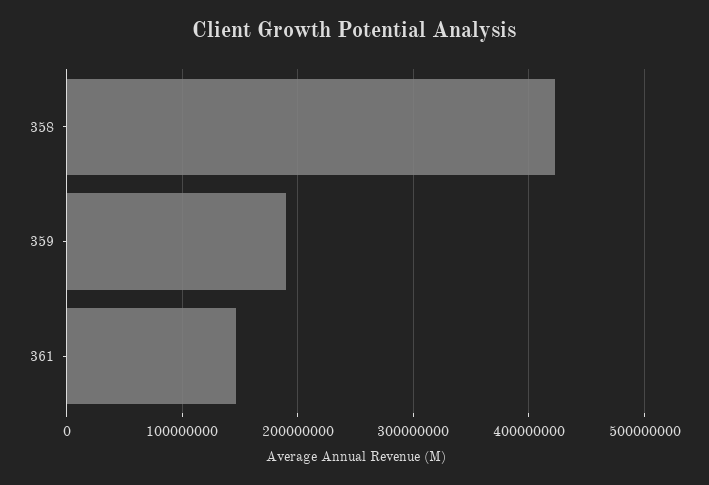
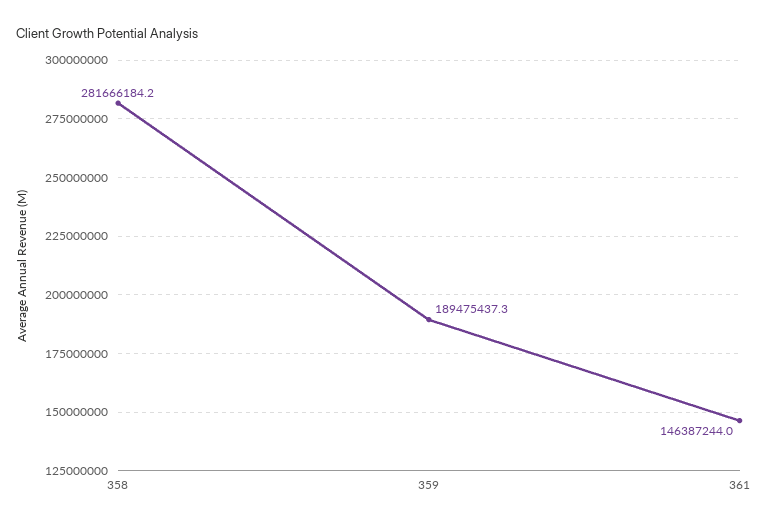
358: 420000000 -> 281666184.2

